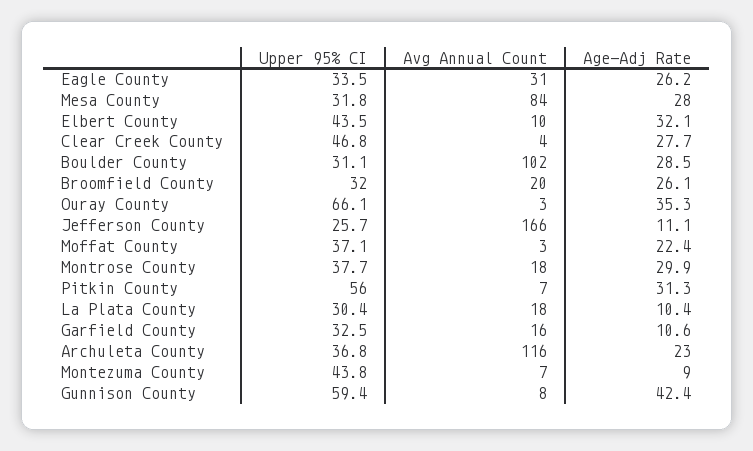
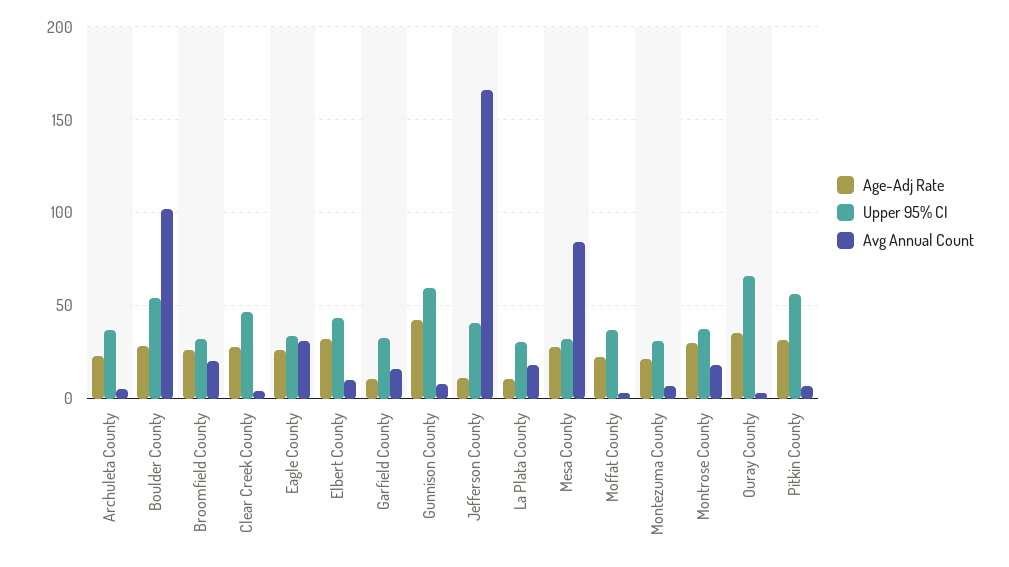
Upper 95% CI, Boulder County: 31.1 -> 55
Upper 95% CI, Jefferson County: 25.7 -> 40
Avg Annual Count, Archuleta County: 116 -> 5
Upper 95% CI, Montezuma County: 43.8 -> 30
Age-Adj Rate, Montezuma County: 9 -> 20

